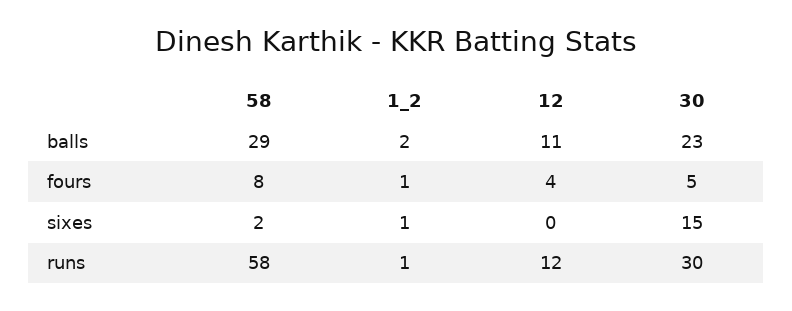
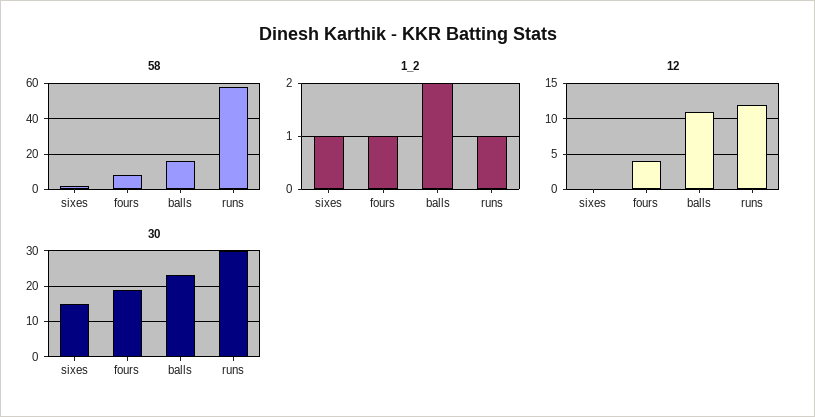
58, balls: 29 -> 15
30, fours: 5 -> 20

